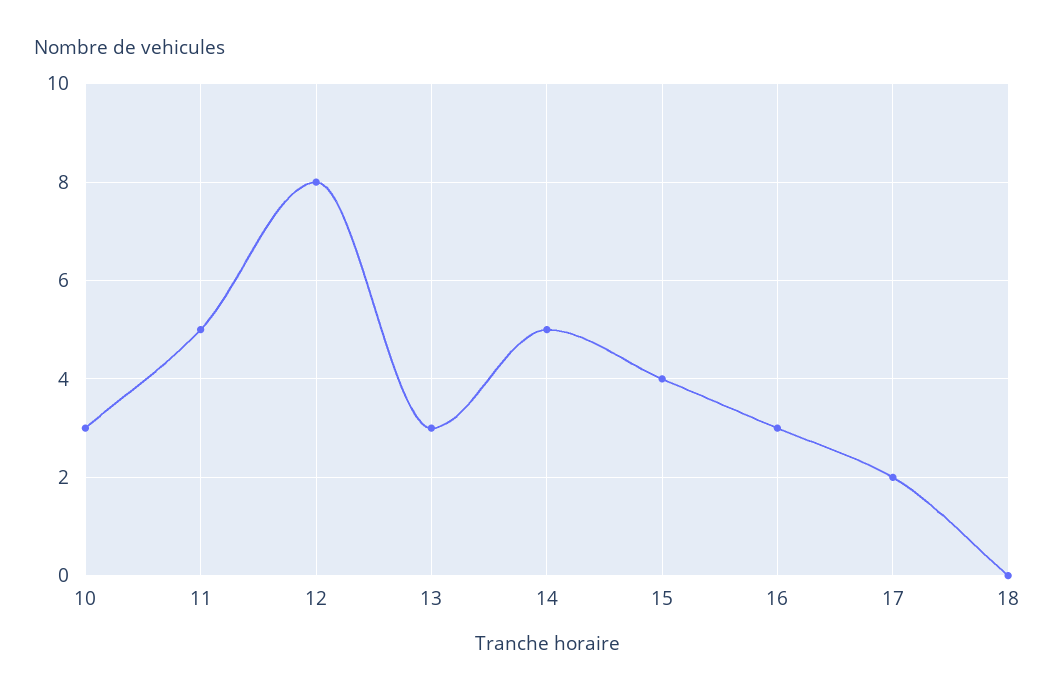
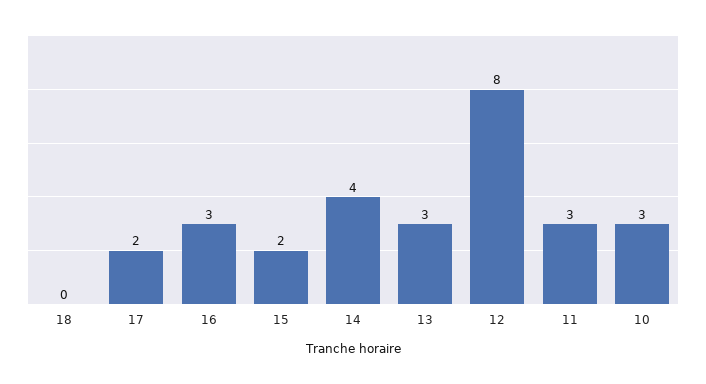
11: 5 -> 3
14: 5 -> 4
15: 4 -> 2

